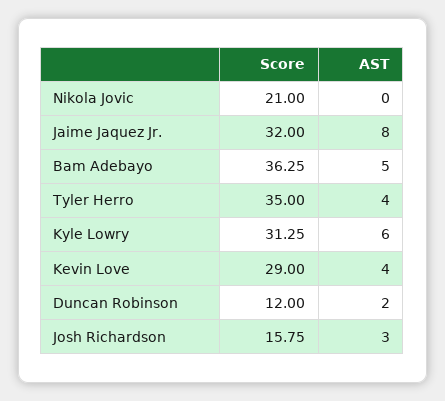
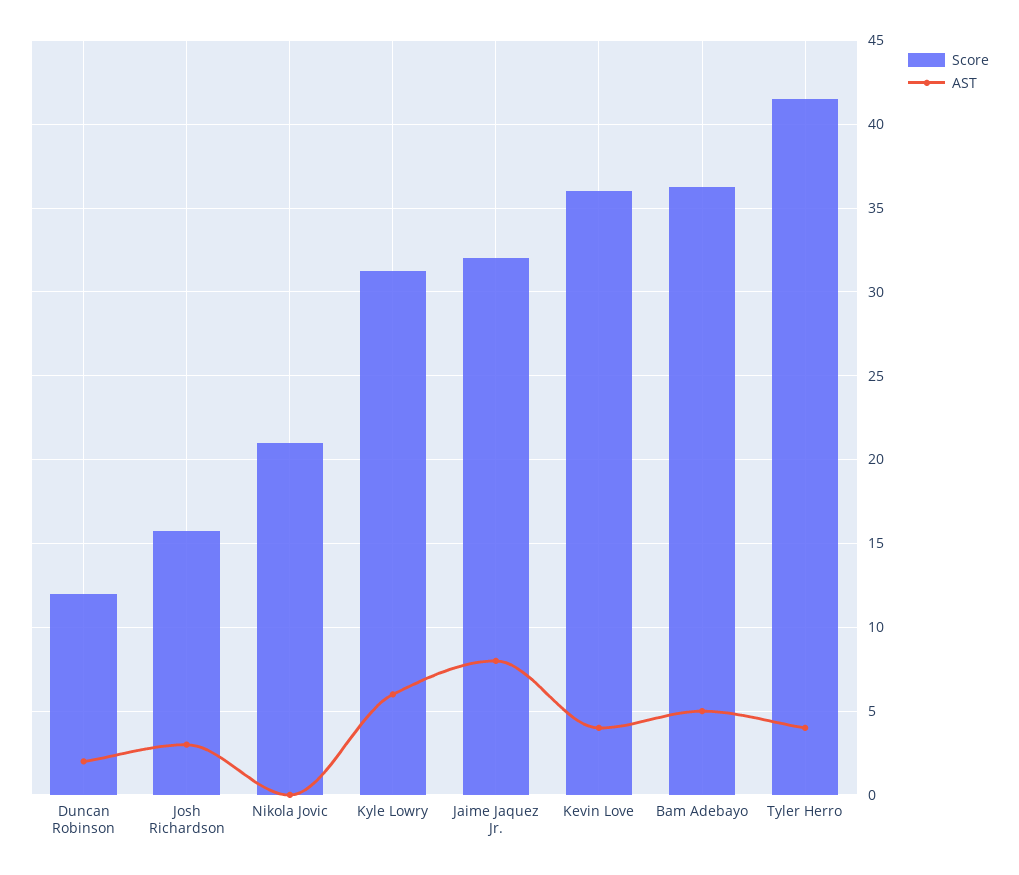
Score, Tyler Herro: 35 -> 41.5
Score, Kevin Love: 29 -> 36

